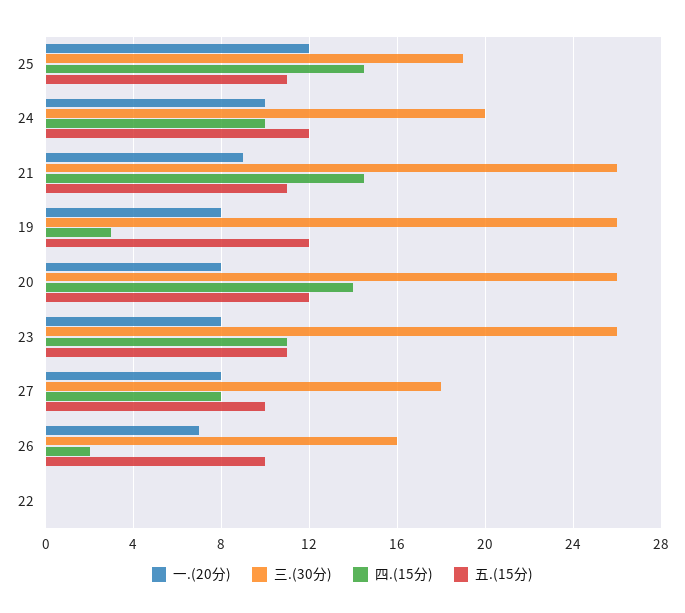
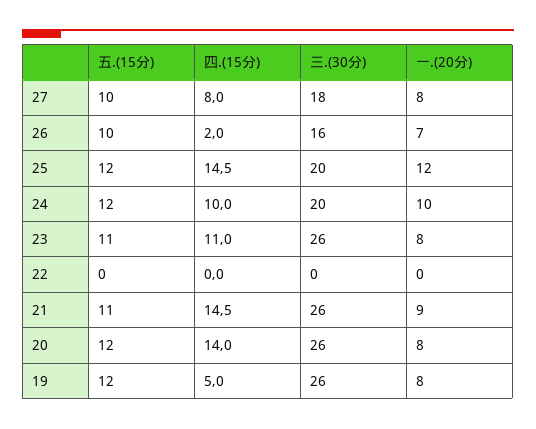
三.(30分), 25: 19 -> 20
五.(15分), 25: 11 -> 12
四.(15分), 19: 3 -> 5

